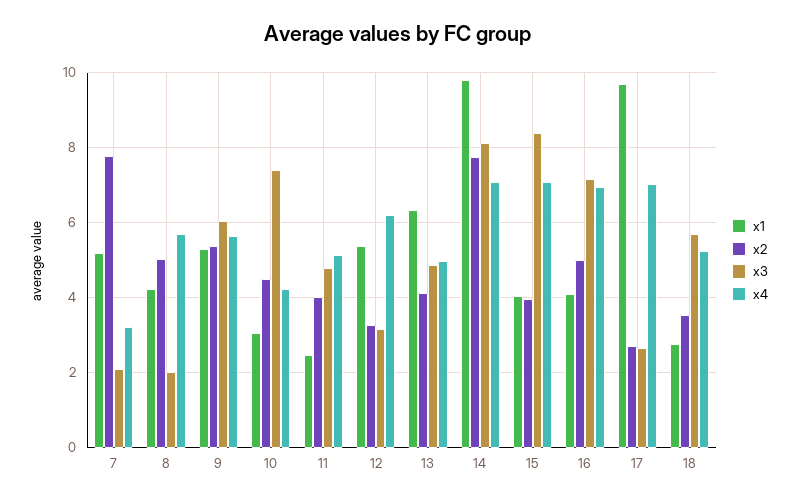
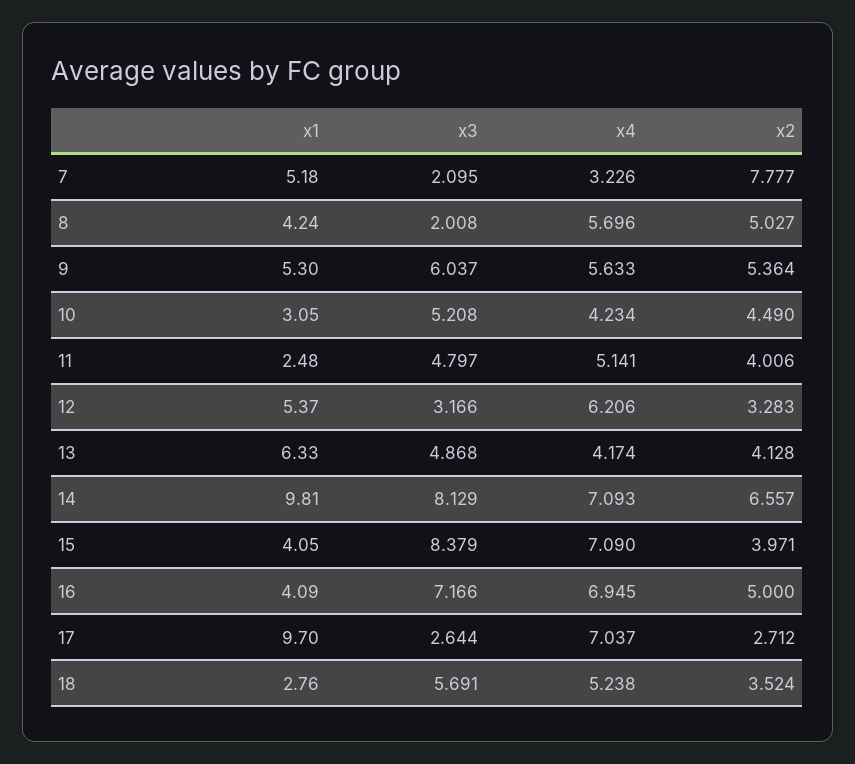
x3, 10: 7.4 -> 5.208
x4, 13: 5 -> 4.174
x2, 14: 7.8 -> 6.557

